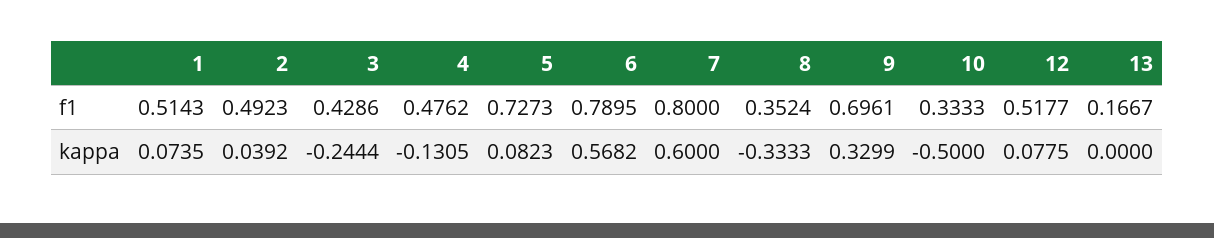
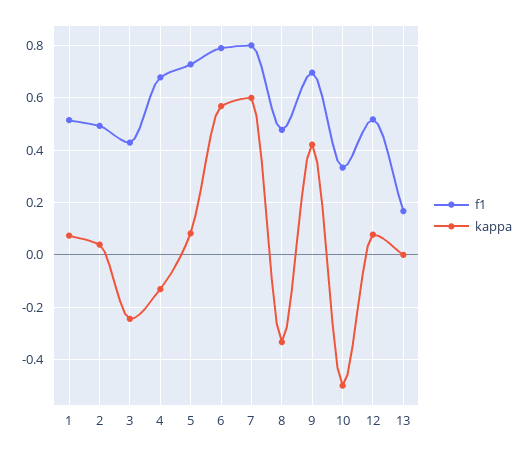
f1, 4: 0.4762 -> 0.675
f1, 8: 0.3524 -> 0.475
kappa, 9: 0.3299 -> 0.425

